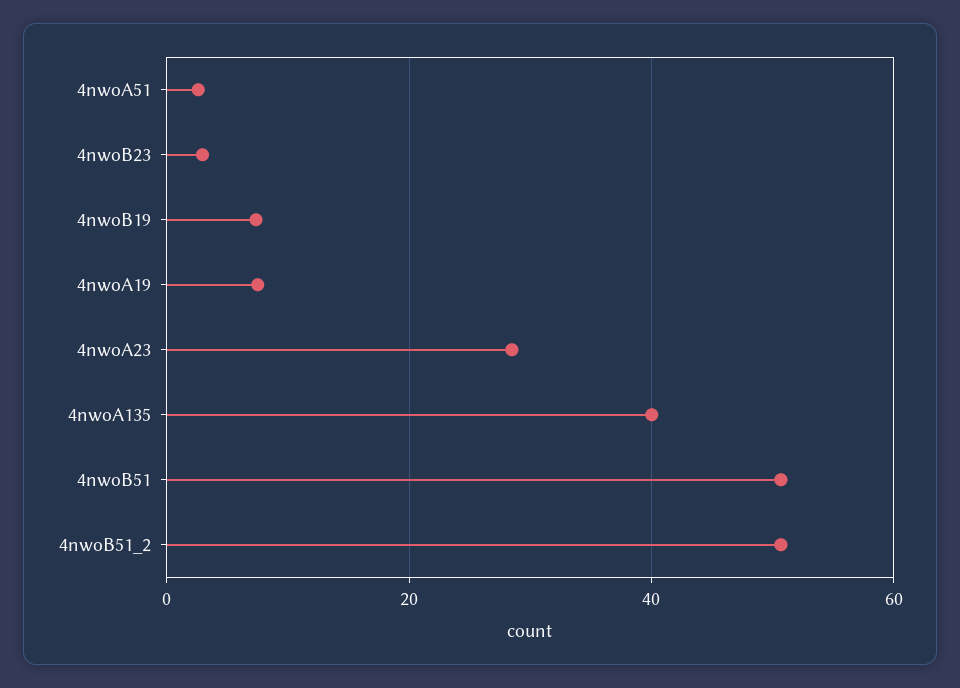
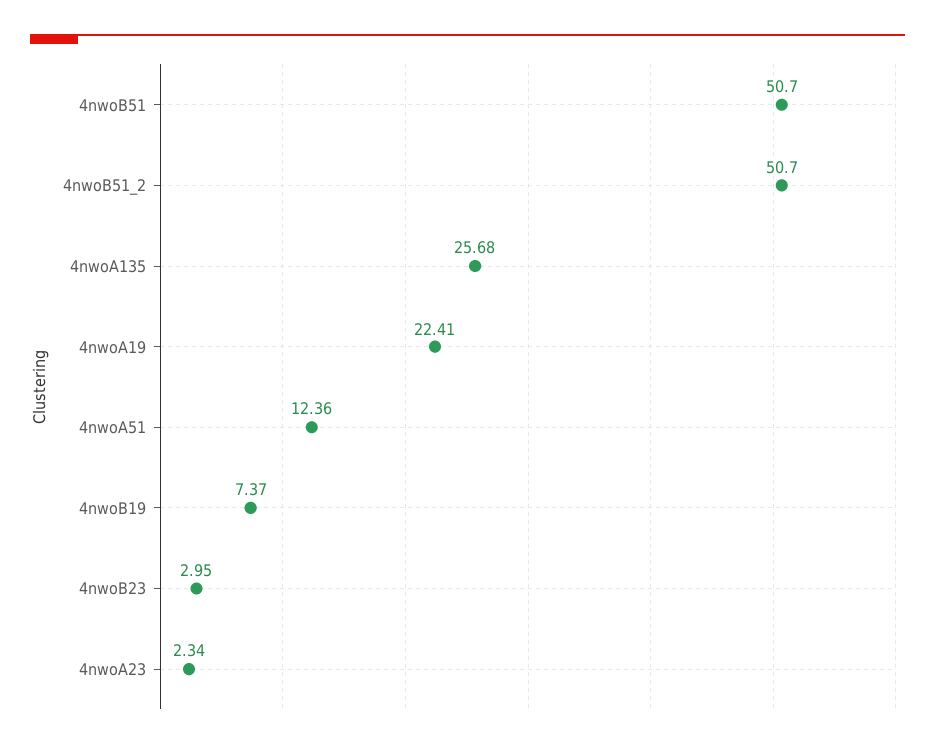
4nwoA51: 2 -> 12.36
4nwoA19: 8 -> 22.41
4nwoA23: 28 -> 2.34
4nwoA135: 40 -> 25.68

